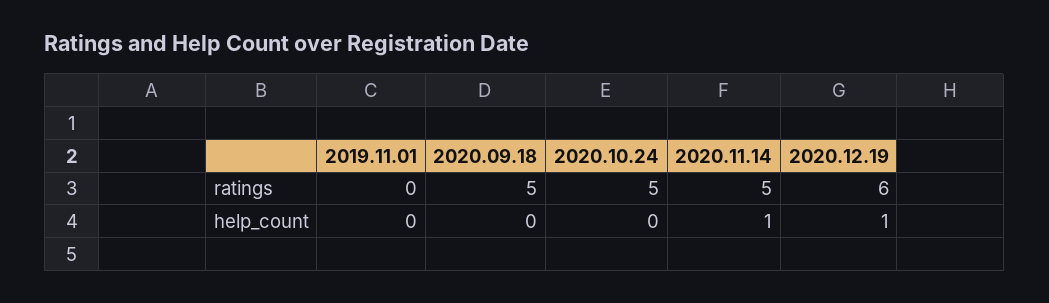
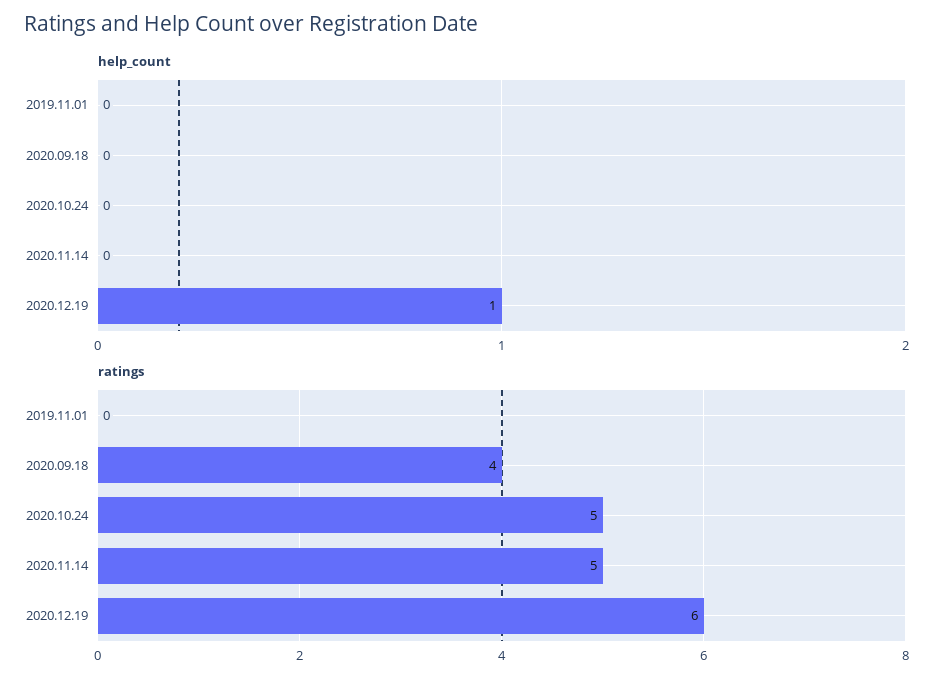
ratings, 2020.09.18: 5 -> 4
help_count, 2020.11.14: 1 -> 0

